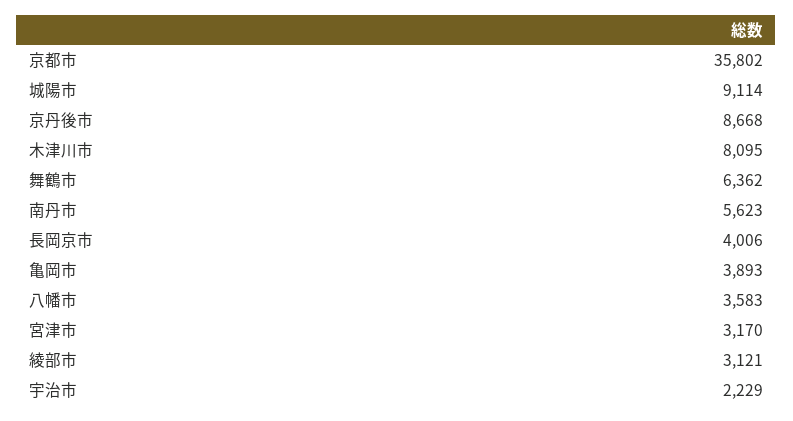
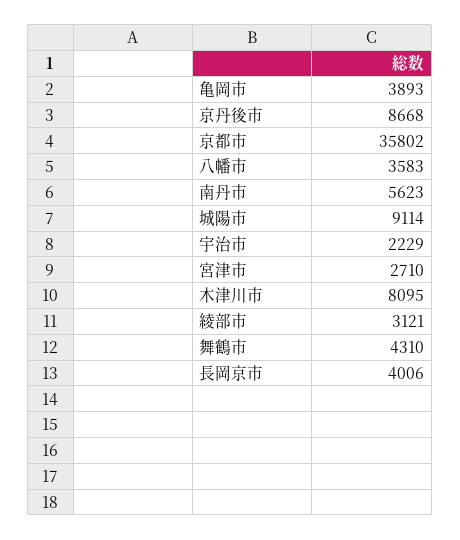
舞鶴市: 6362 -> 4310
宮津市: 3170 -> 2710

